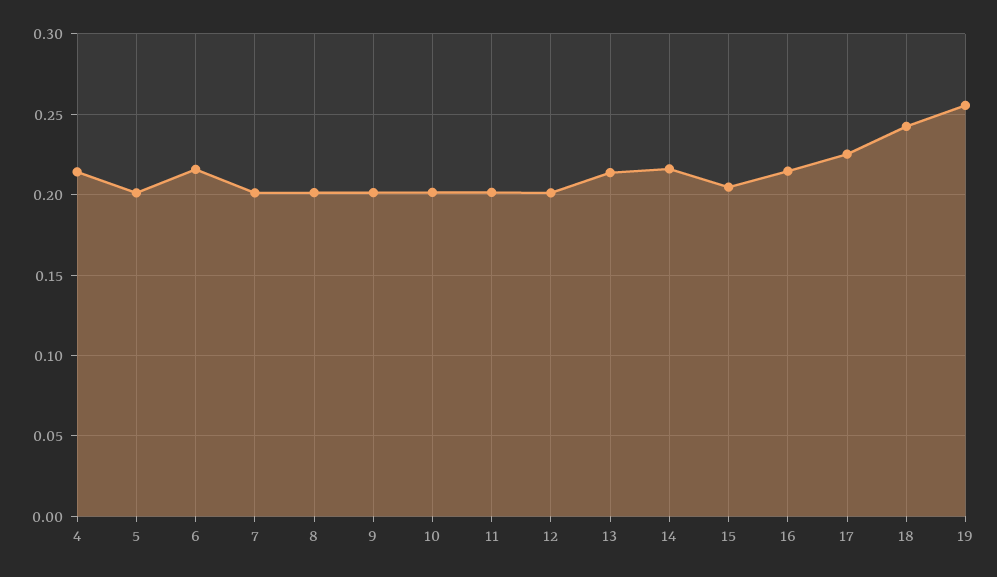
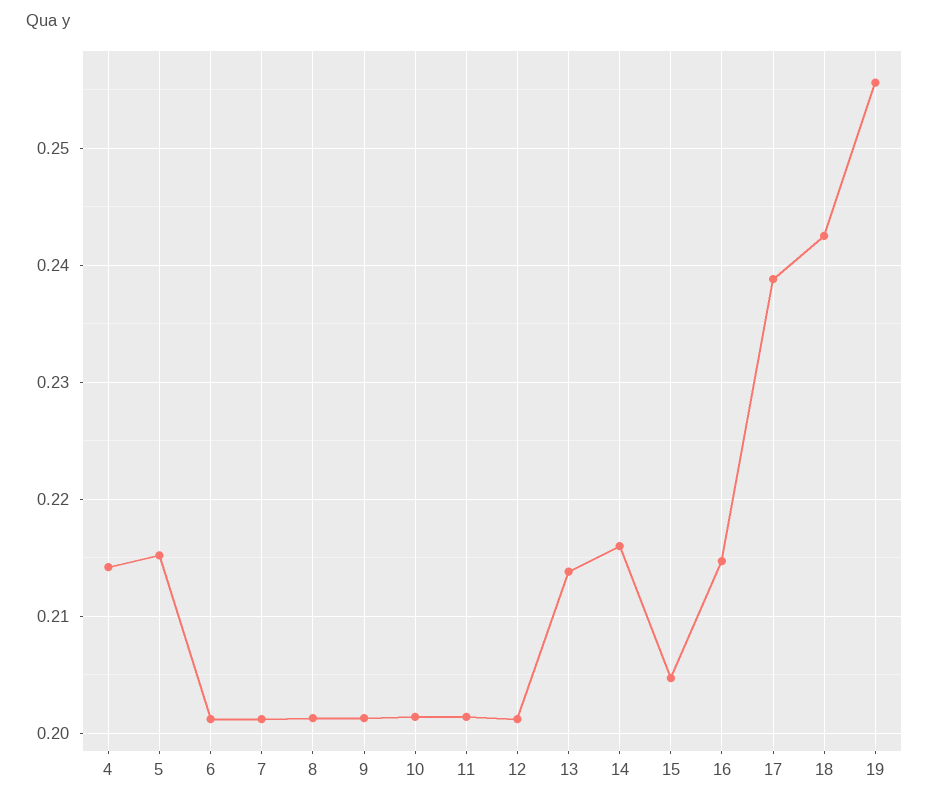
5: 0.2 -> 0.215
6: 0.215 -> 0.201
17: 0.225 -> 0.239

